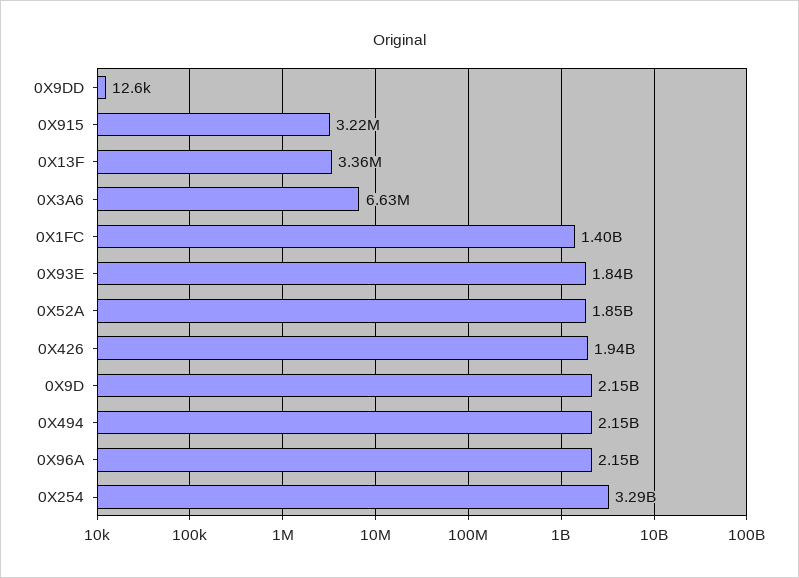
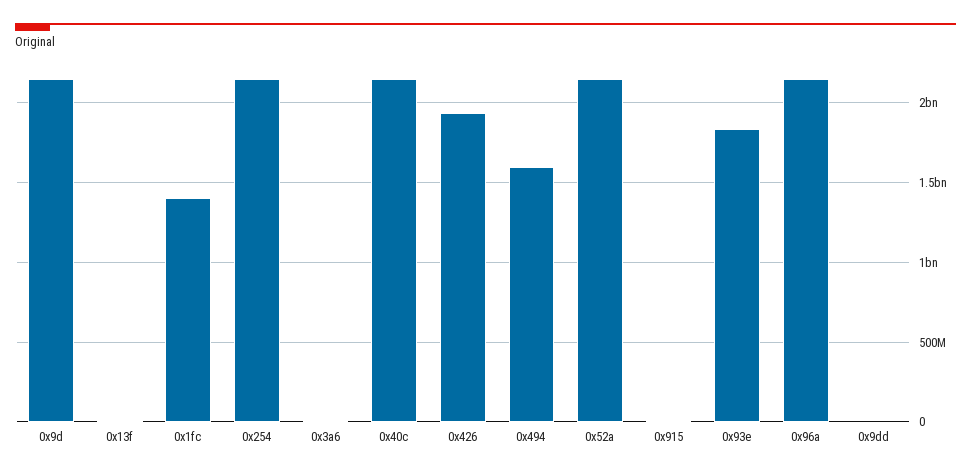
0X52A: 1850000000 -> 2150000000
0X494: 2150000000 -> 1600000000
0X254: 3290000000 -> 2150000000
0x40c: none -> 2150000000

